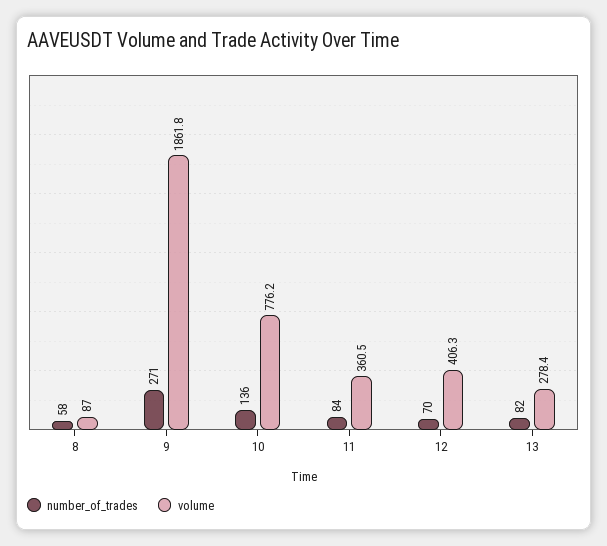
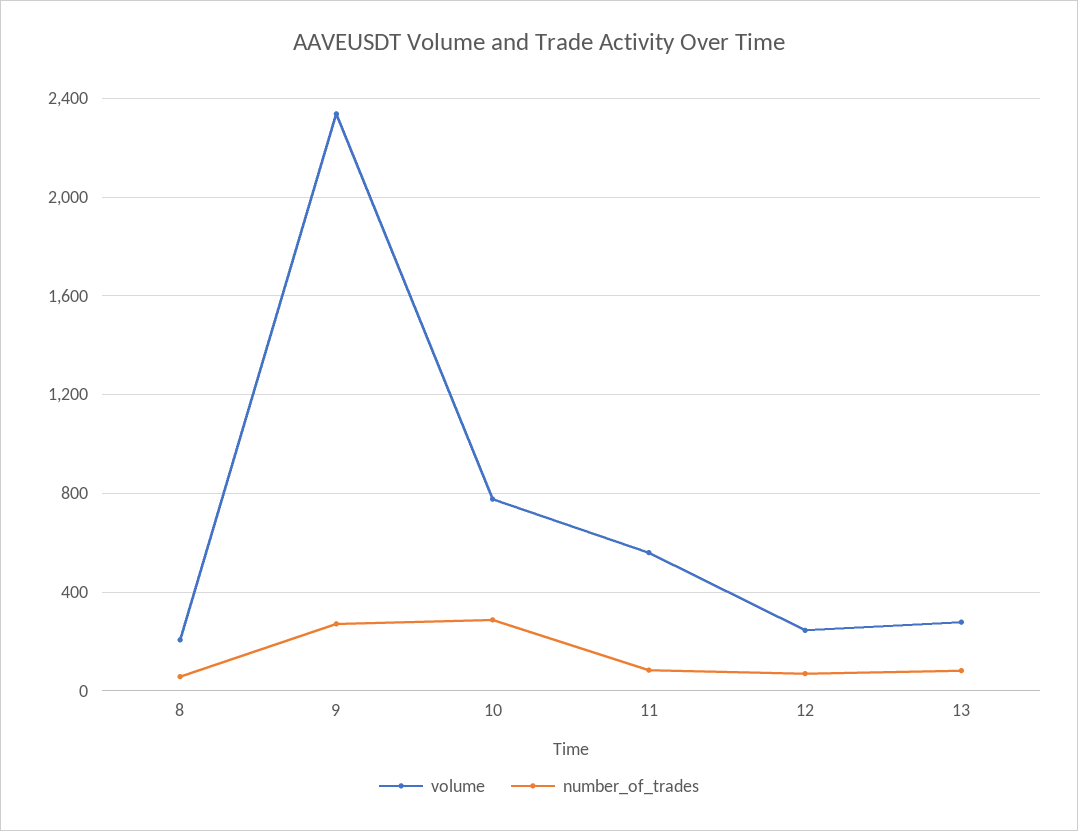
volume, 8: 87 -> 200
volume, 9: 1861.8 -> 2350
number_of_trades, 10: 136 -> 300
volume, 11: 360.5 -> 550
volume, 12: 406.3 -> 250

